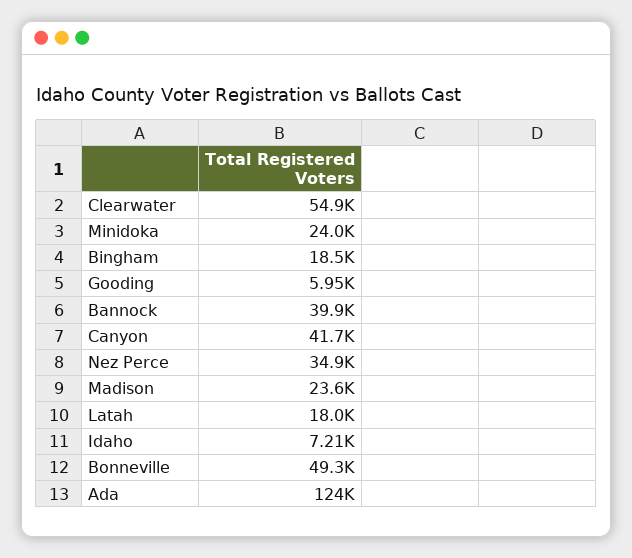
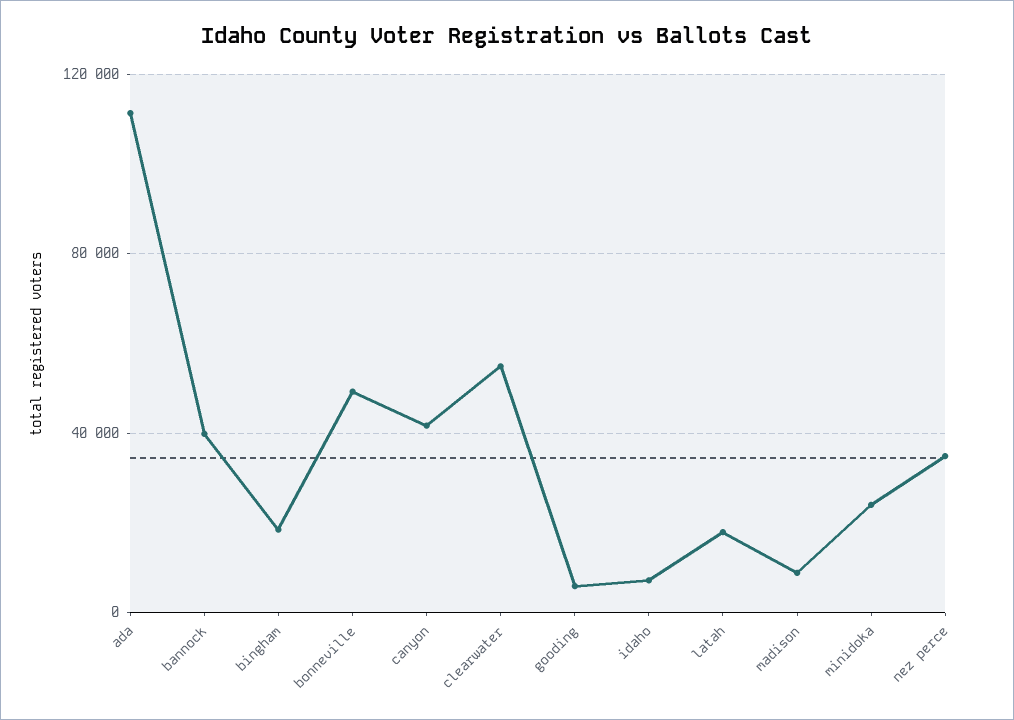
Madison: 23600 -> 10000
Ada: 124000 -> 110000

